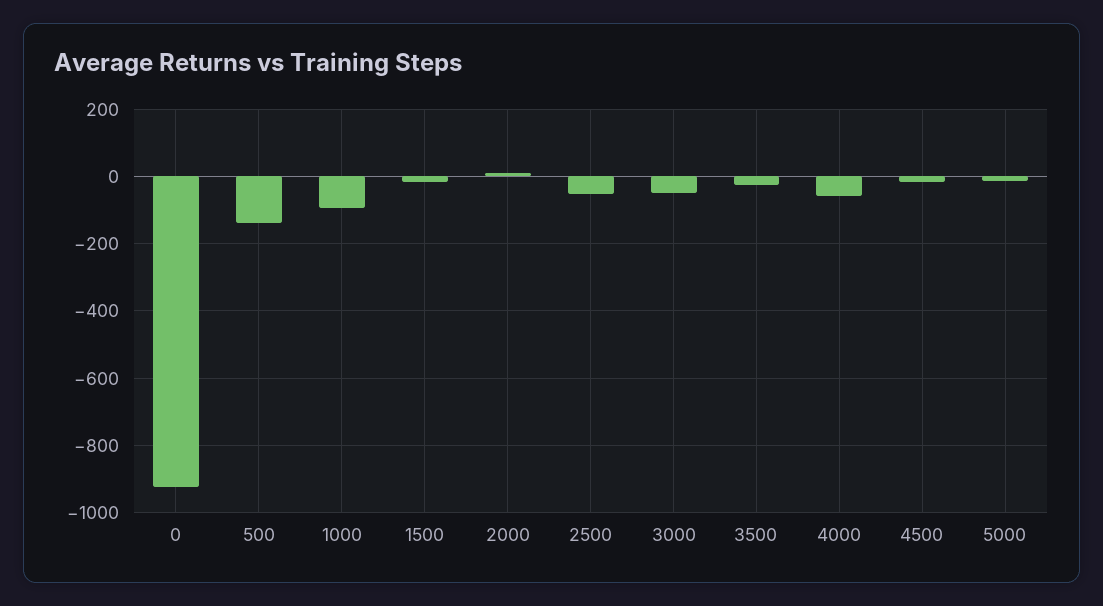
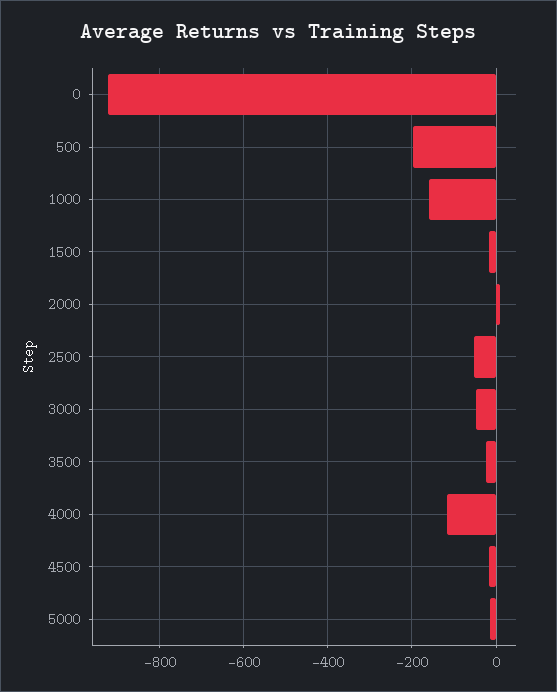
500: -140 -> -200
1000: -100 -> -160
4000: -60 -> -120

